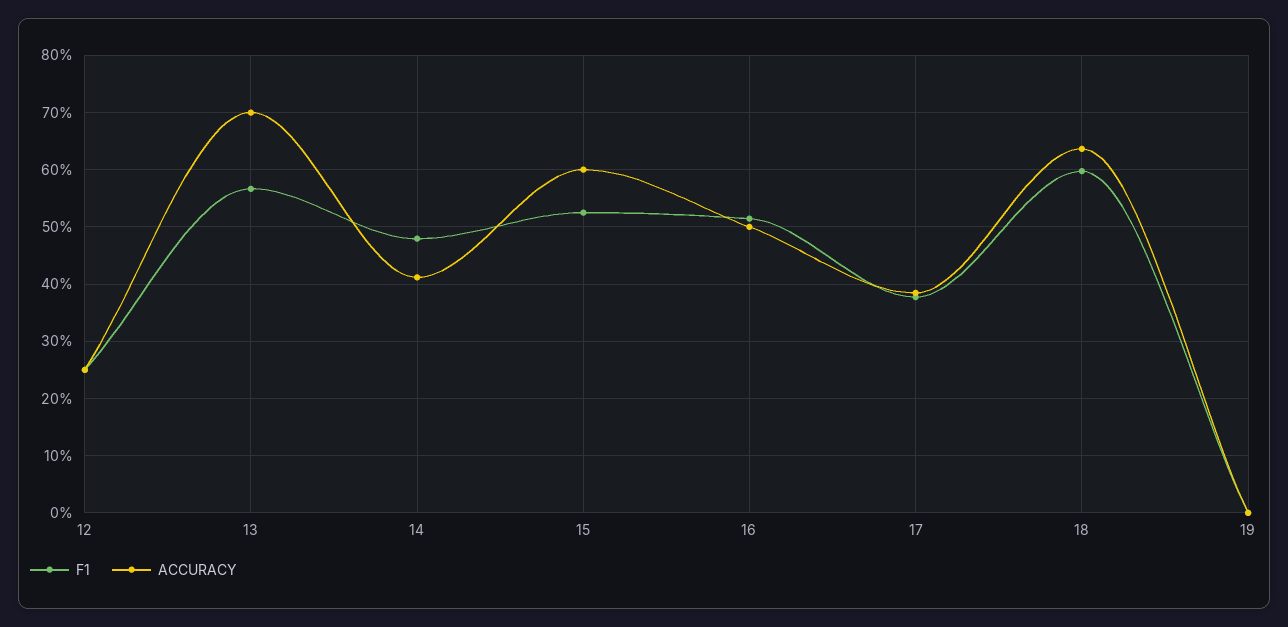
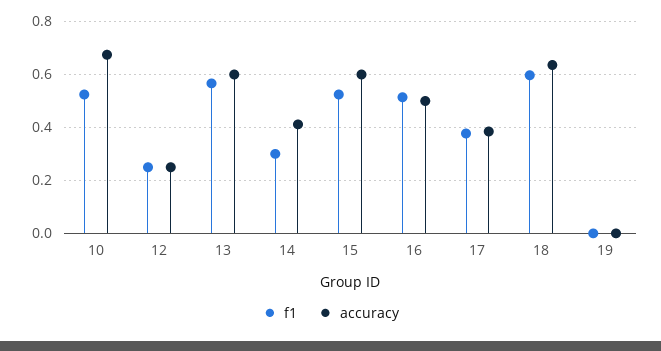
ACCURACY, 13: 0.7 -> 0.6
F1, 14: 0.48 -> 0.3
F1, 10: none -> 0.525
ACCURACY, 10: none -> 0.675

